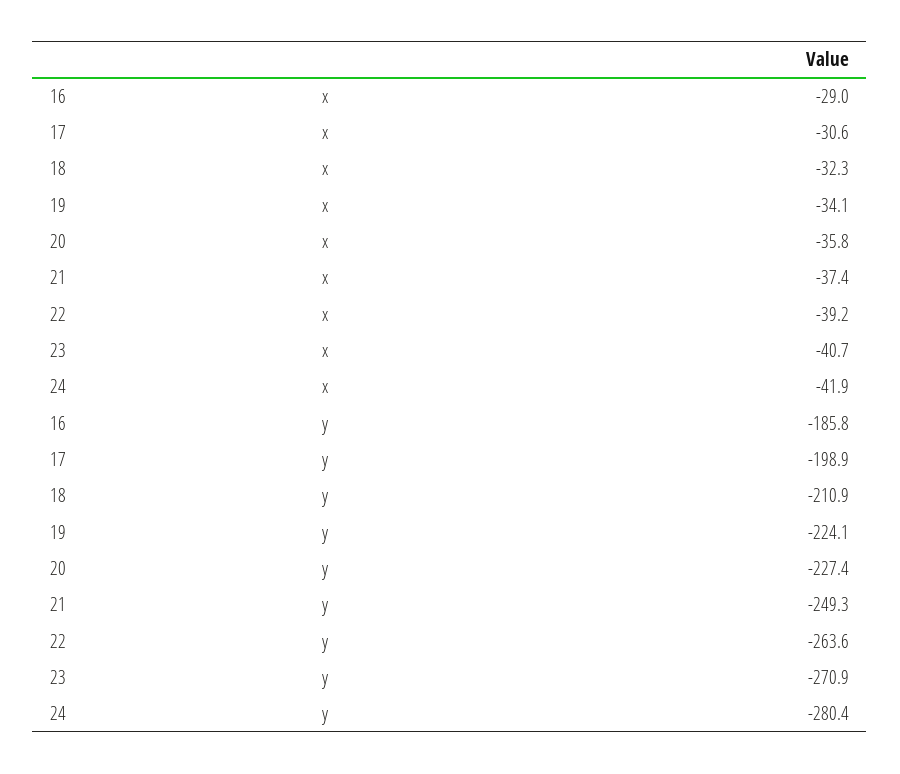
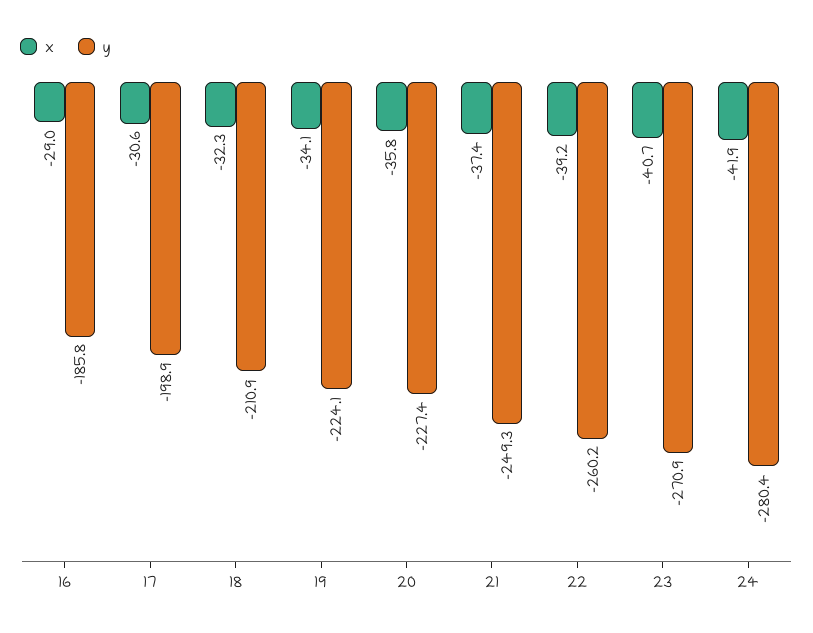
y, 22: -263.6 -> -260.2

